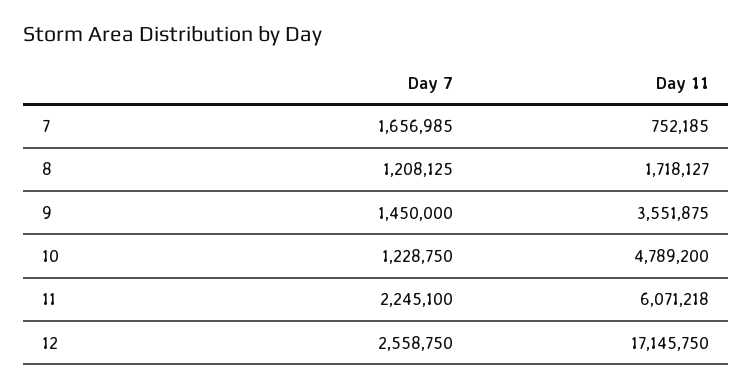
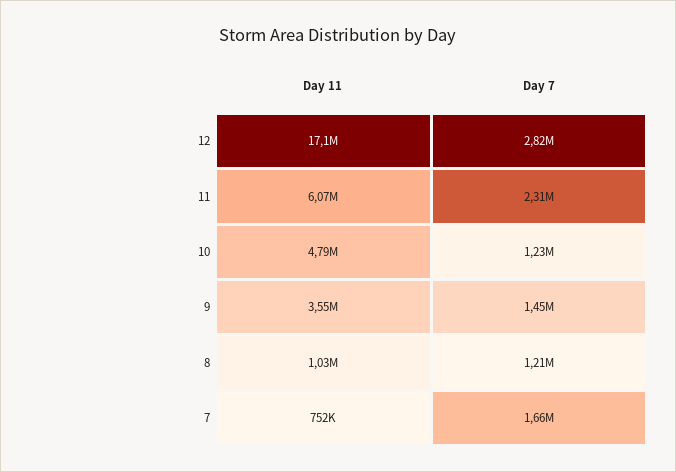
Day 11, 8: 1718127 -> 1030000
Day 7, 11: 2245100 -> 2310000
Day 7, 12: 2558750 -> 2820000

